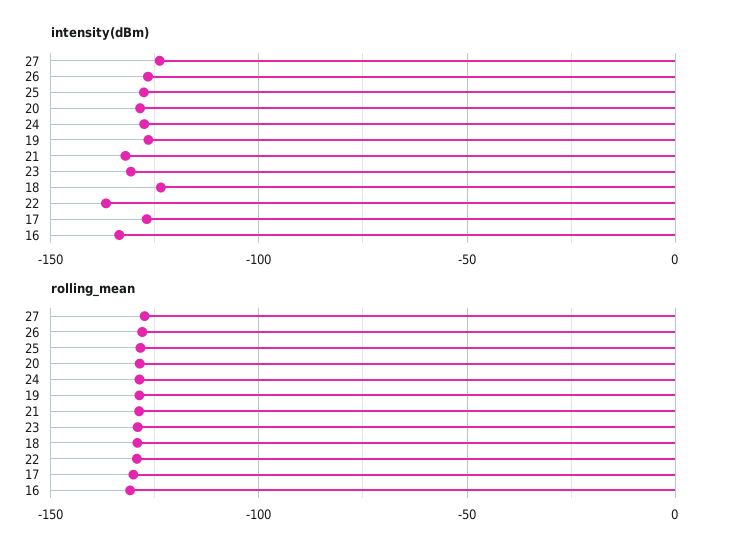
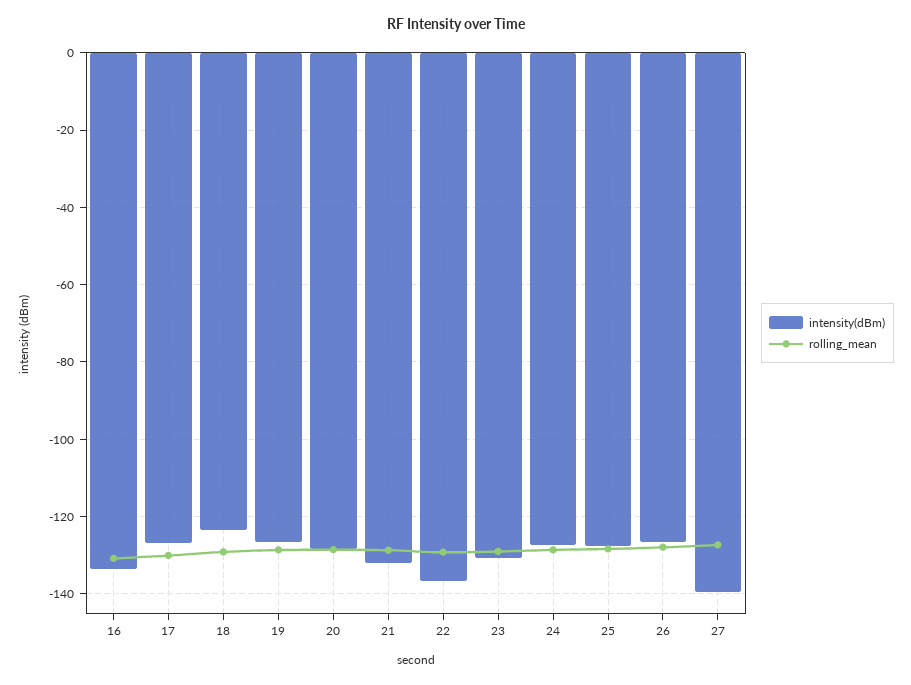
intensity(dBm), 27: -125 -> -140

